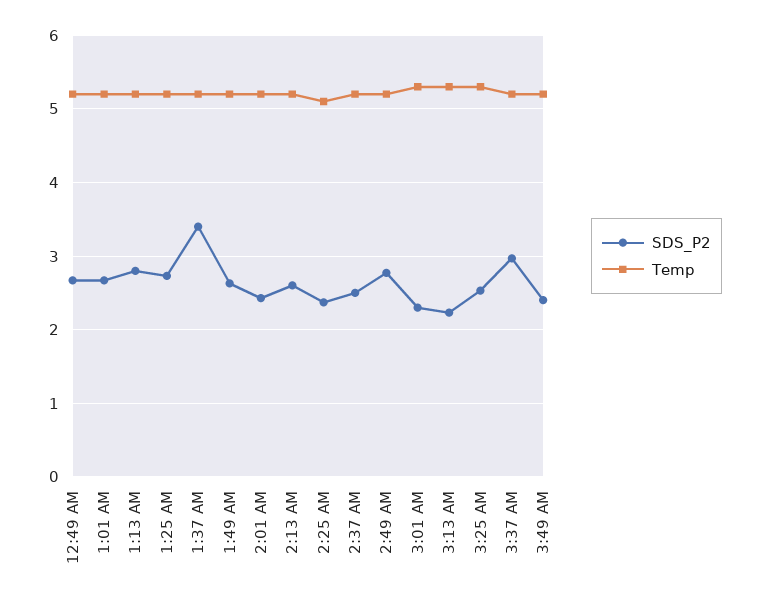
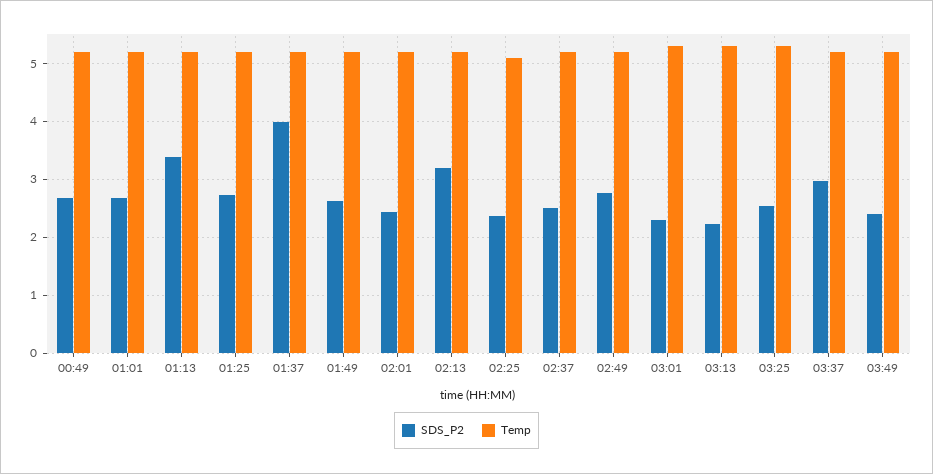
SDS_P2, 1:13 AM: 2.8 -> 3.4
SDS_P2, 1:37 AM: 3.4 -> 4
SDS_P2, 2:13 AM: 2.6 -> 3.2

